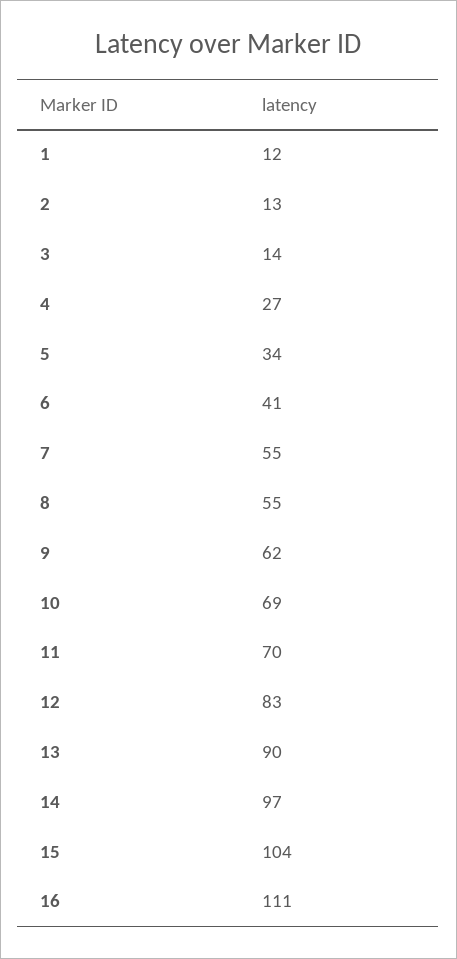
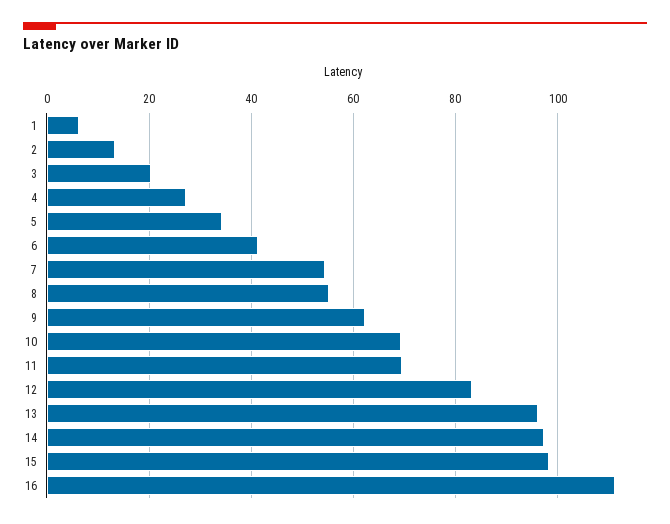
1: 12 -> 6
3: 14 -> 20
13: 90 -> 96
15: 104 -> 98

